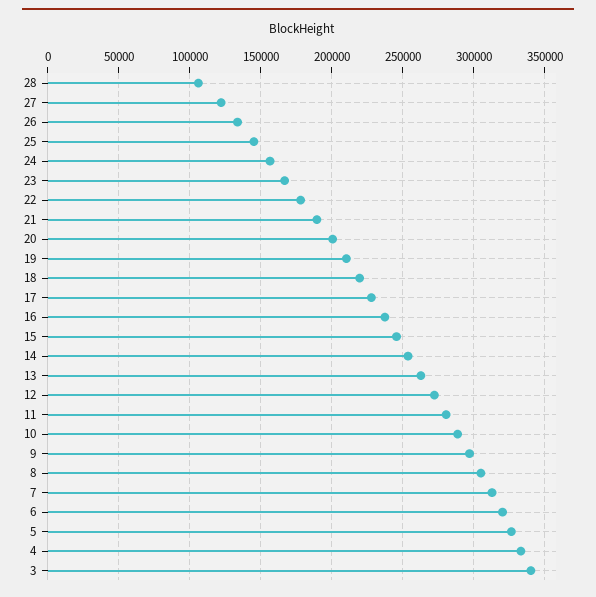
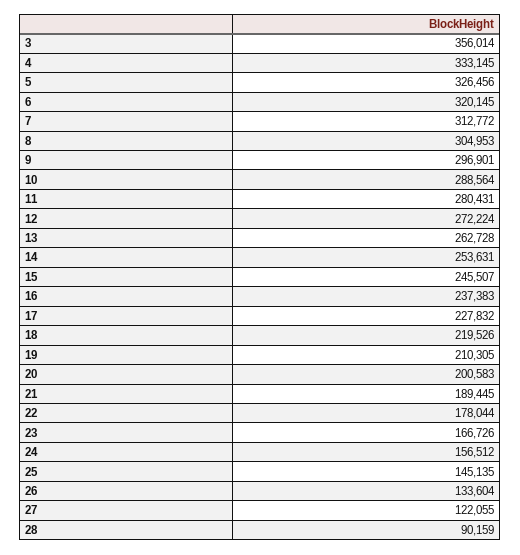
28: 105000 -> 90159
3: 340000 -> 356014

